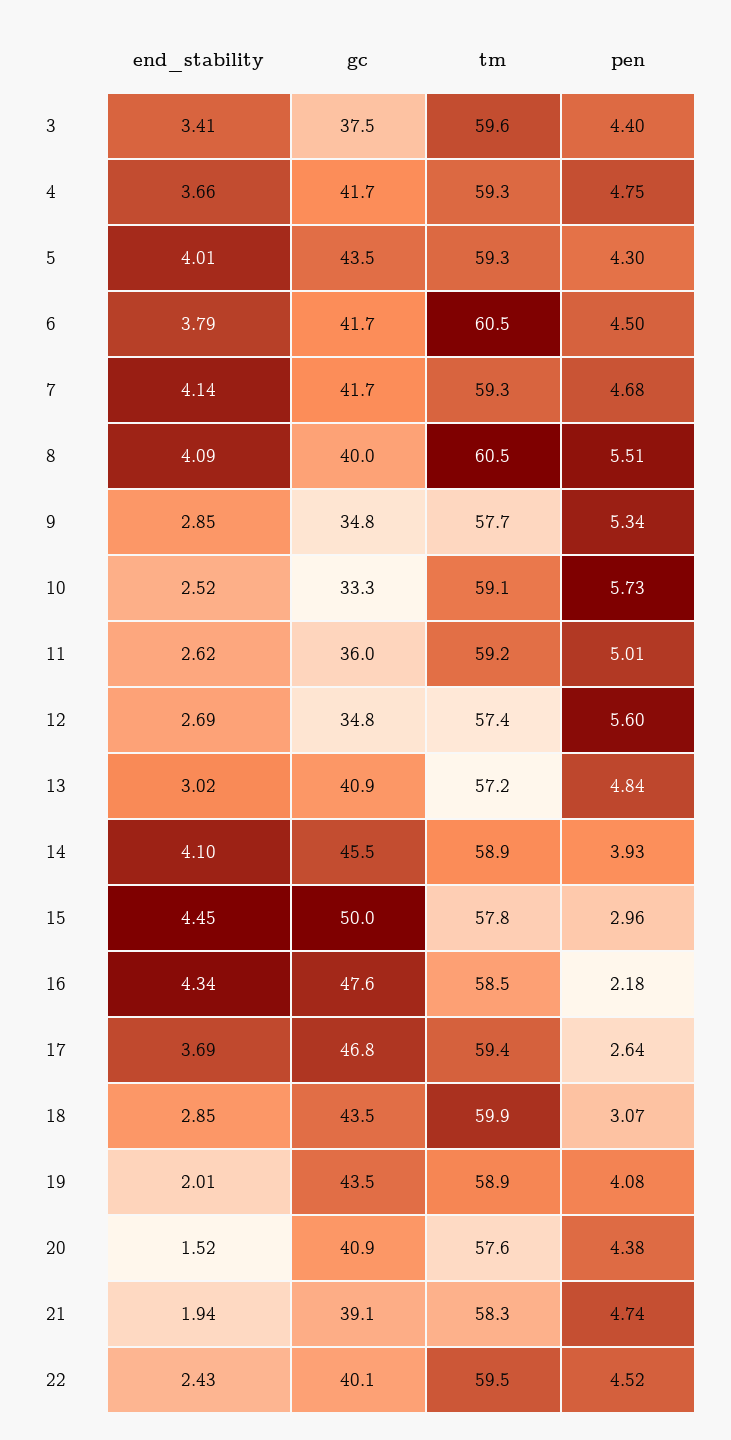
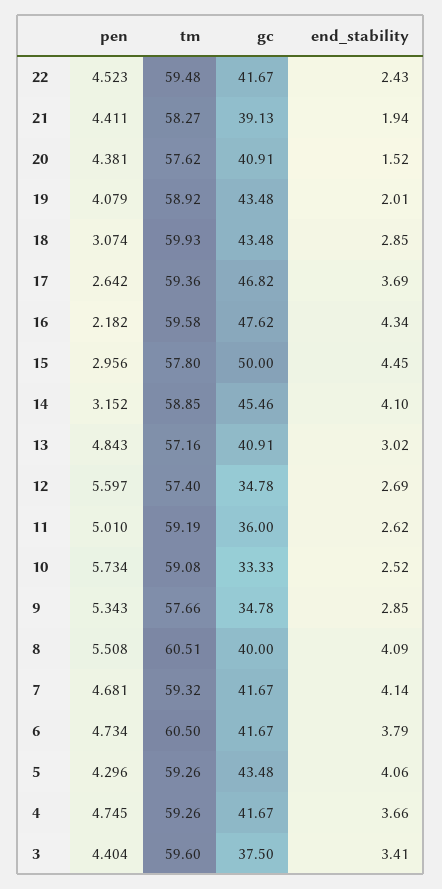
end_stability, 5: 4.01 -> 4.06
pen, 6: 4.5 -> 4.734
pen, 14: 3.93 -> 3.152
tm, 16: 58.5 -> 59.58
pen, 21: 4.74 -> 4.411
gc, 22: 40.1 -> 41.67

